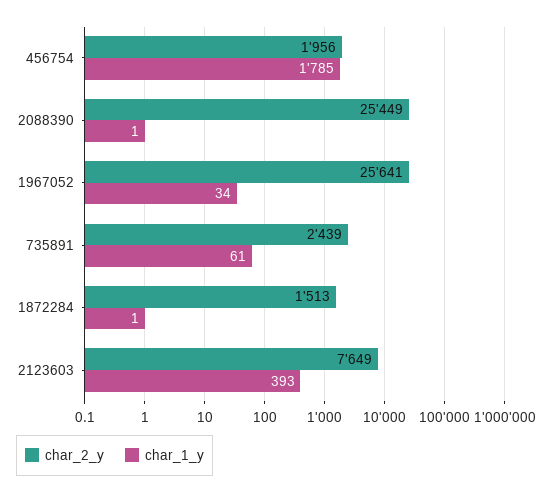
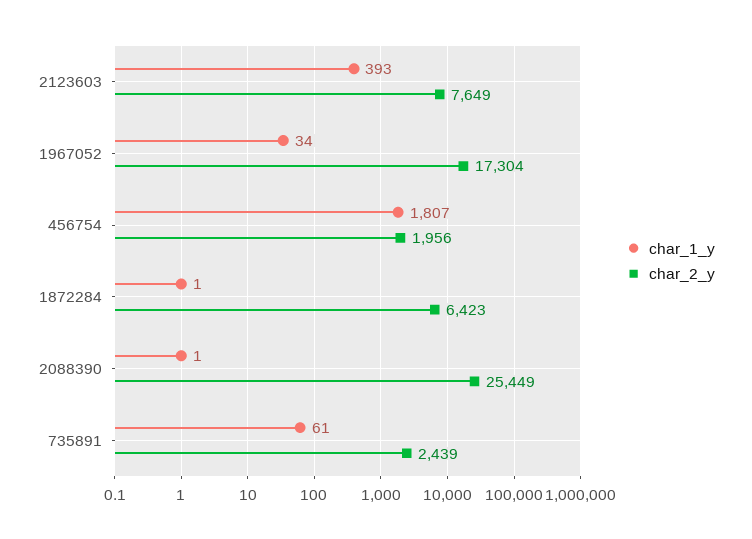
char_1_y, 456754: 1785 -> 1807
char_2_y, 1967052: 25641 -> 17304
char_2_y, 1872284: 1513 -> 6423

